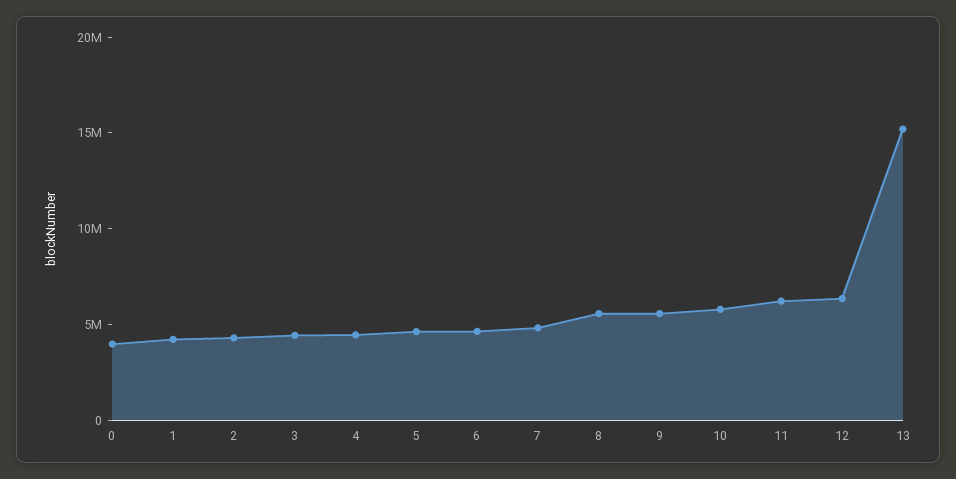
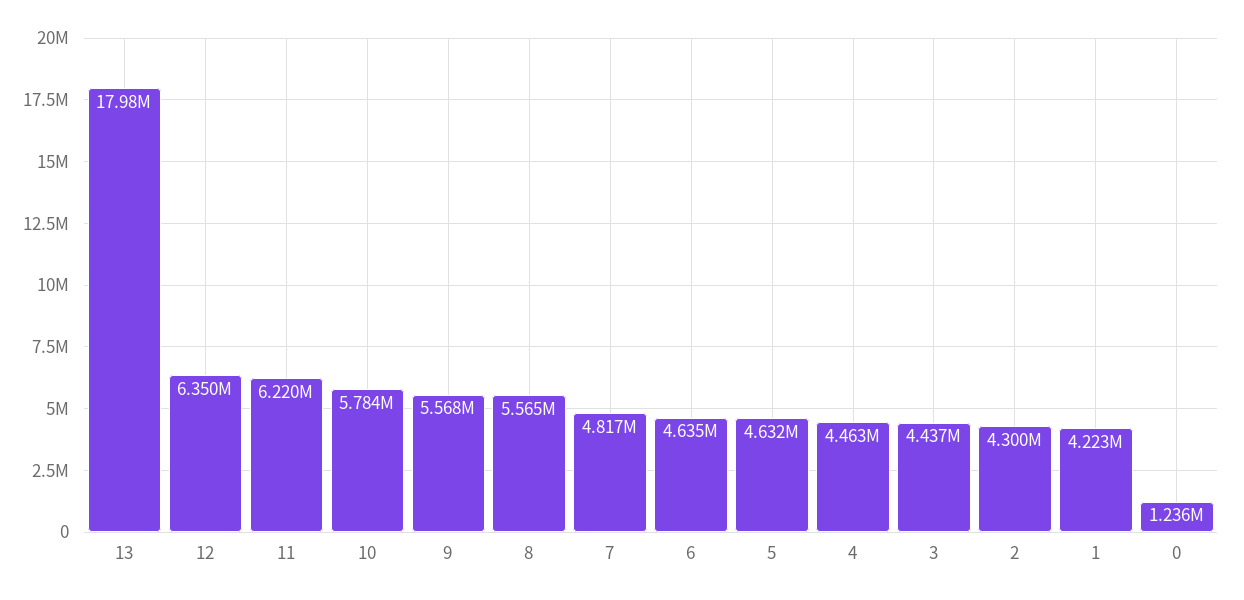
0: 4000000 -> 1236000
13: 15000000 -> 17980000

